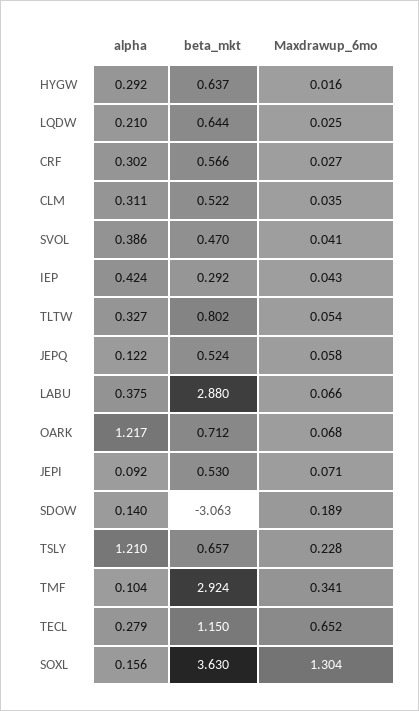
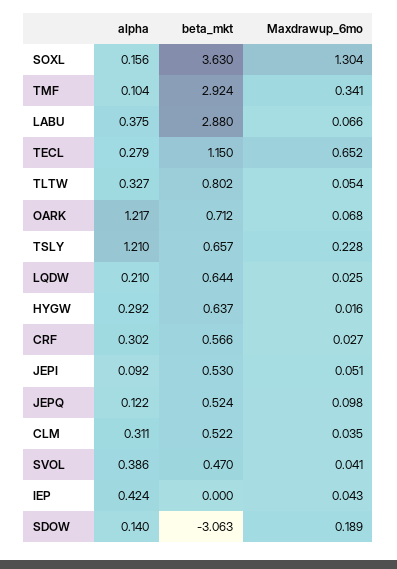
beta_mkt, IEP: 0.292 -> 0
Maxdrawup_6mo, JEPQ: 0.058 -> 0.098
Maxdrawup_6mo, JEPI: 0.071 -> 0.051

